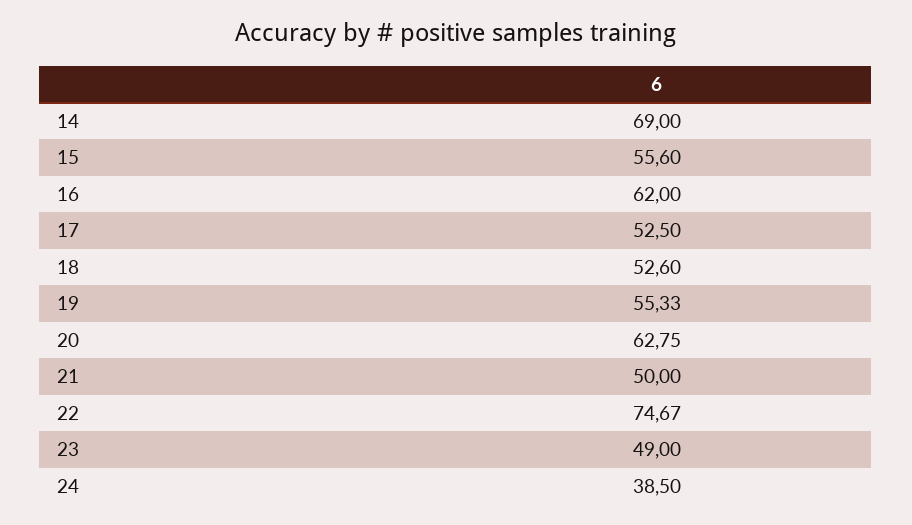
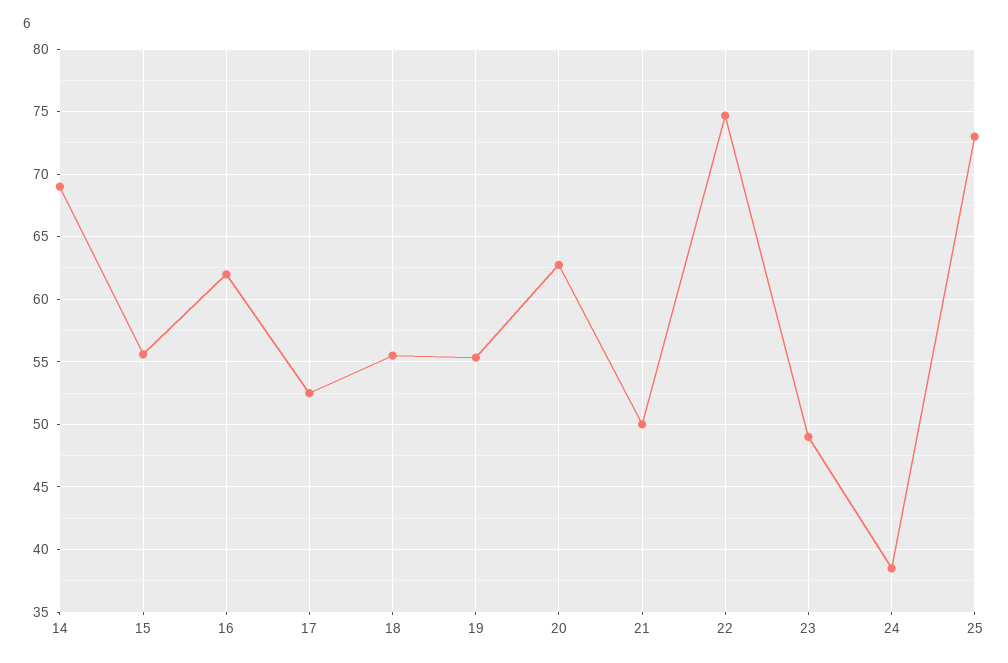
18: 52.6 -> 55.5
25: none -> 73

